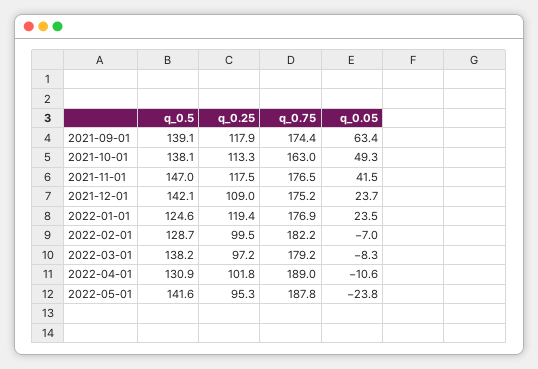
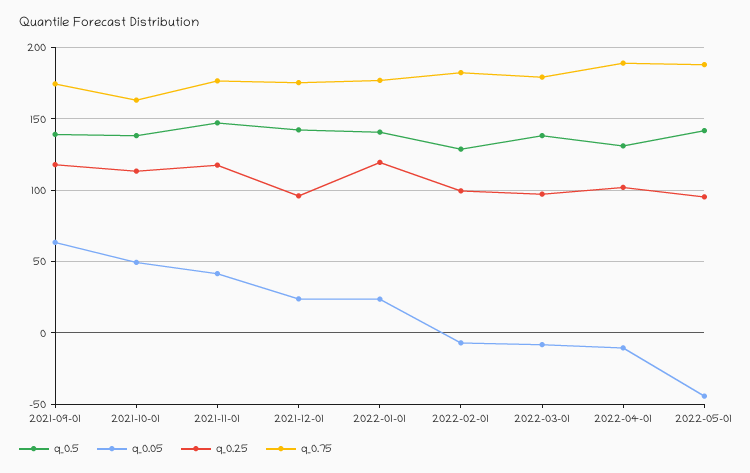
q_0.25, 2021-12-01: 109 -> 95
q_0.5, 2022-01-01: 124.6 -> 140
q_0.05, 2022-05-01: -23.8 -> -45

